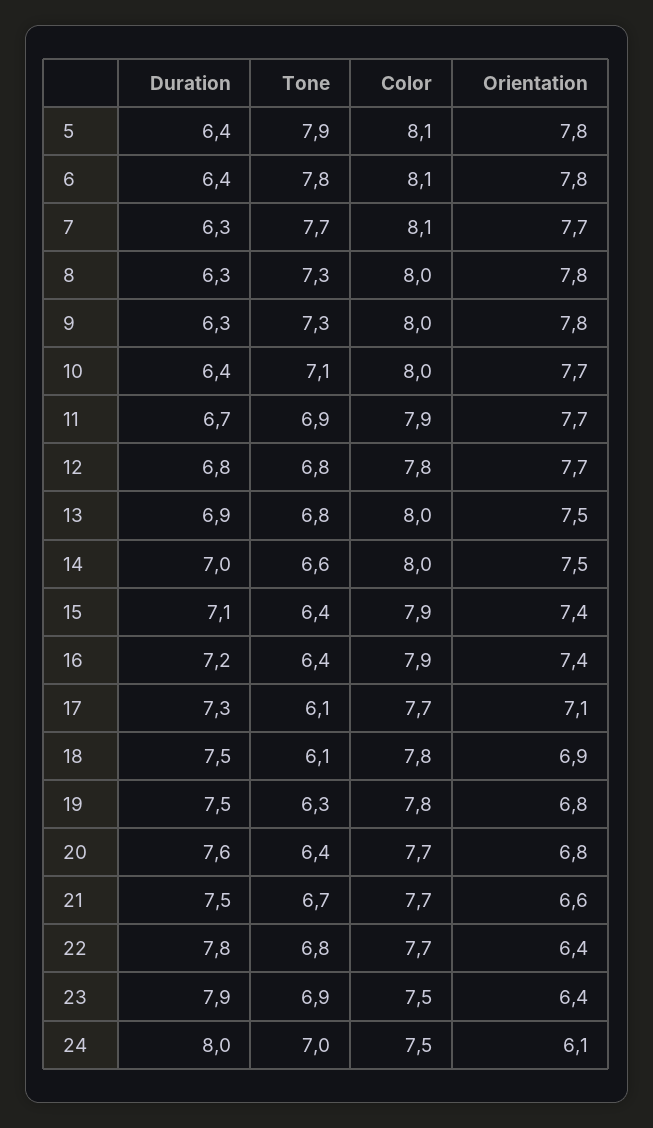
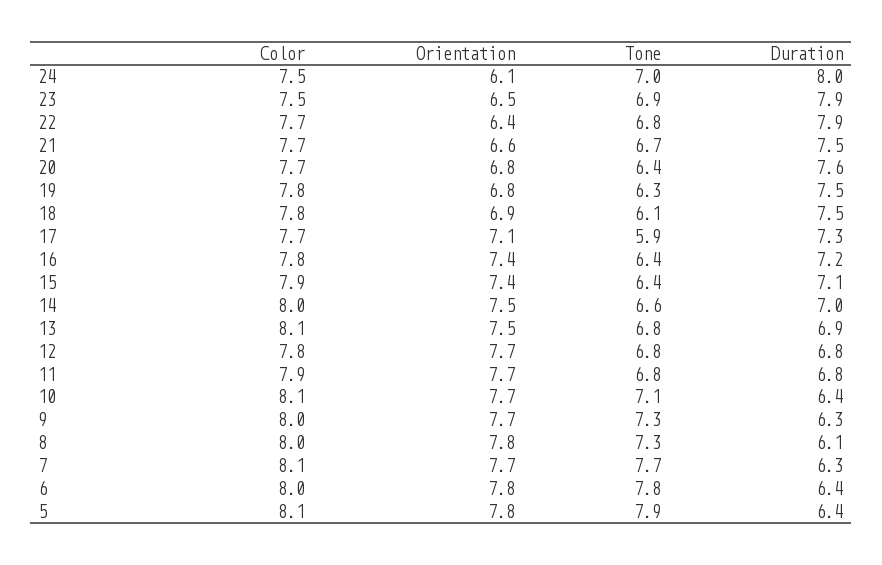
Color, 6: 8.1 -> 8
Duration, 8: 6.3 -> 6.1
Orientation, 9: 7.8 -> 7.7
Color, 10: 8 -> 8.1
Duration, 11: 6.7 -> 6.8
Tone, 11: 6.9 -> 6.8
Color, 13: 8 -> 8.1
Color, 16: 7.9 -> 7.8
Tone, 17: 6.1 -> 5.9
Duration, 22: 7.8 -> 7.9
Orientation, 23: 6.4 -> 6.5

